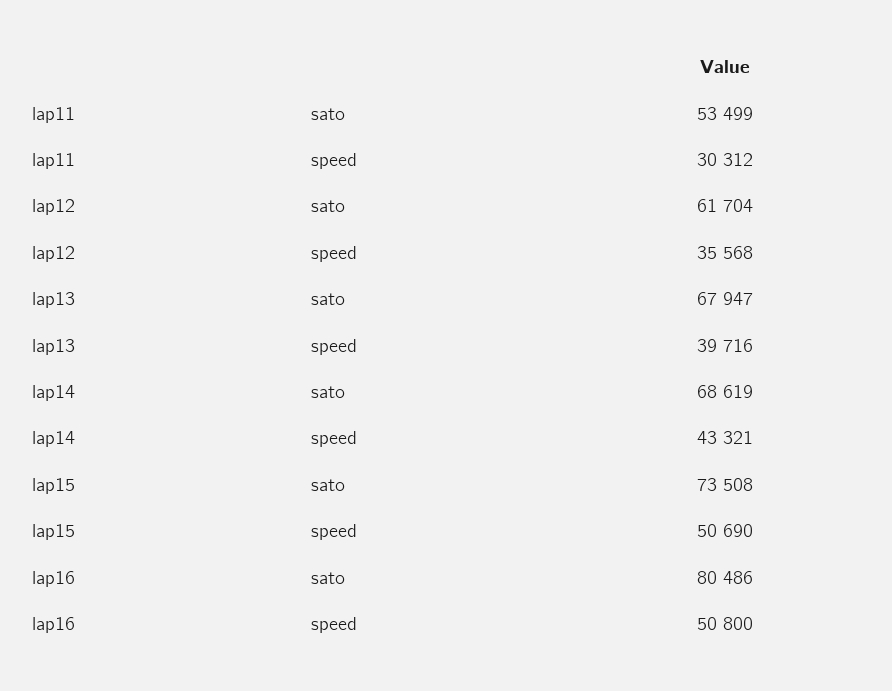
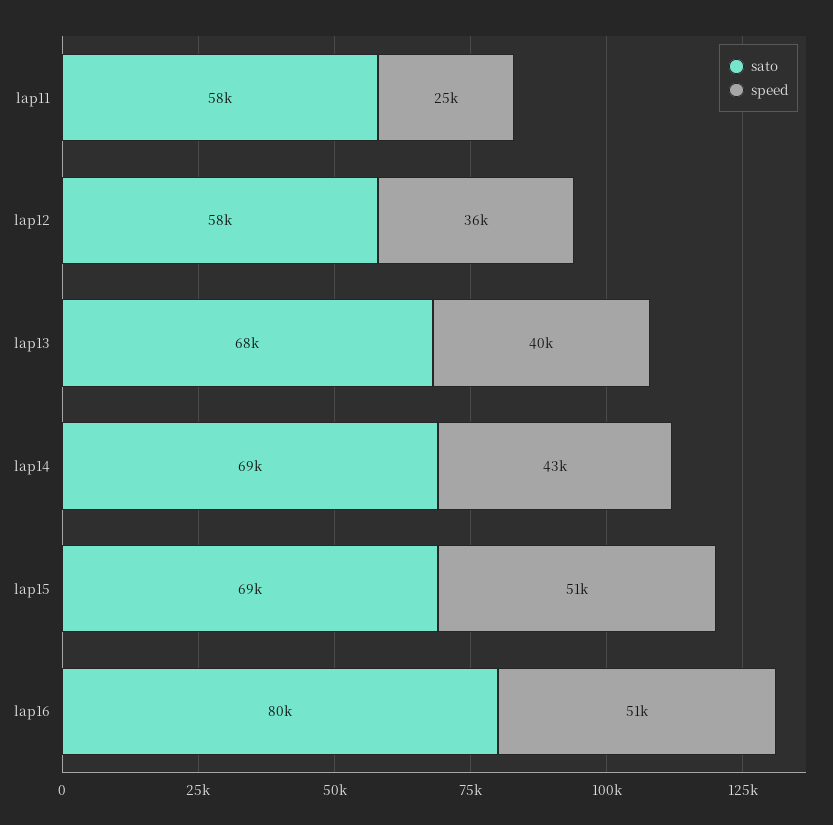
sato, lap11: 53499 -> 58000
speed, lap11: 30312 -> 25000
sato, lap12: 61704 -> 58000
sato, lap15: 73508 -> 69000

